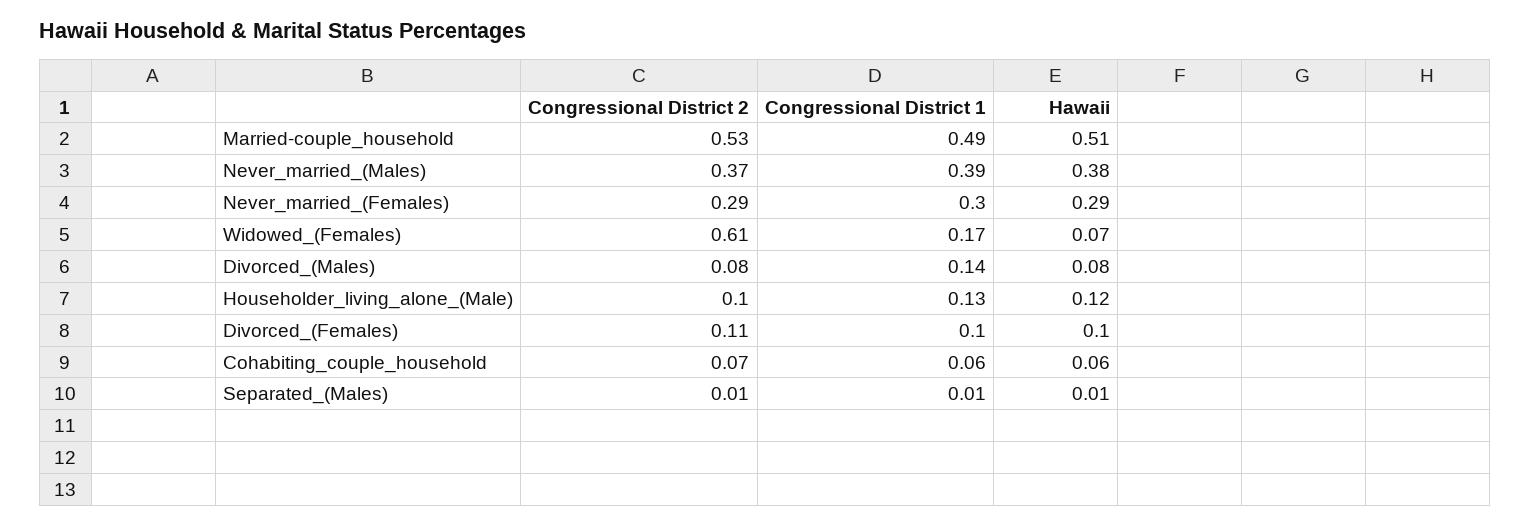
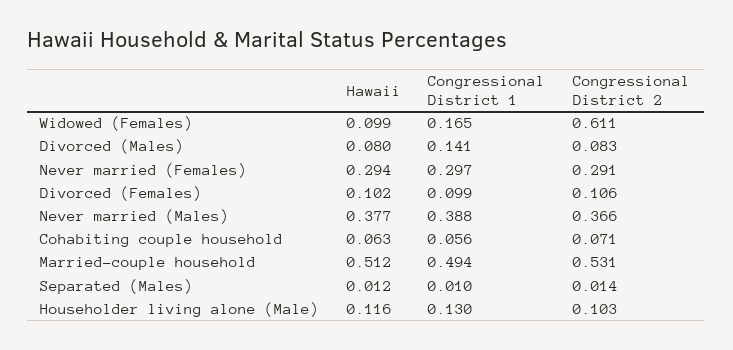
Hawaii, Widowed_(Females): 0.07 -> 0.099

